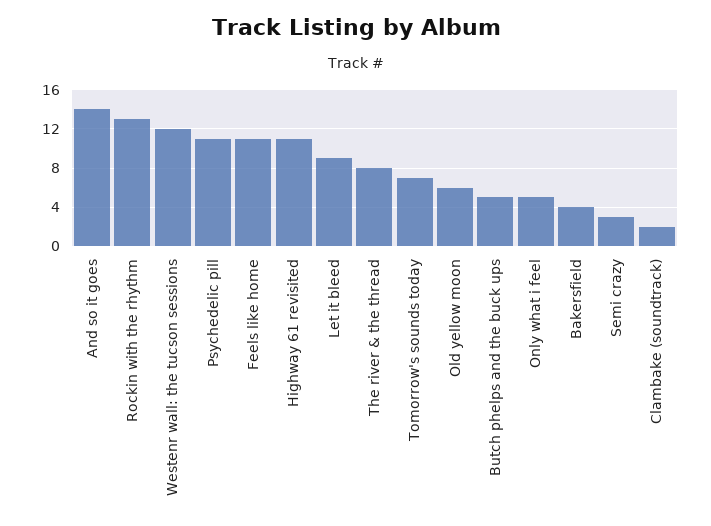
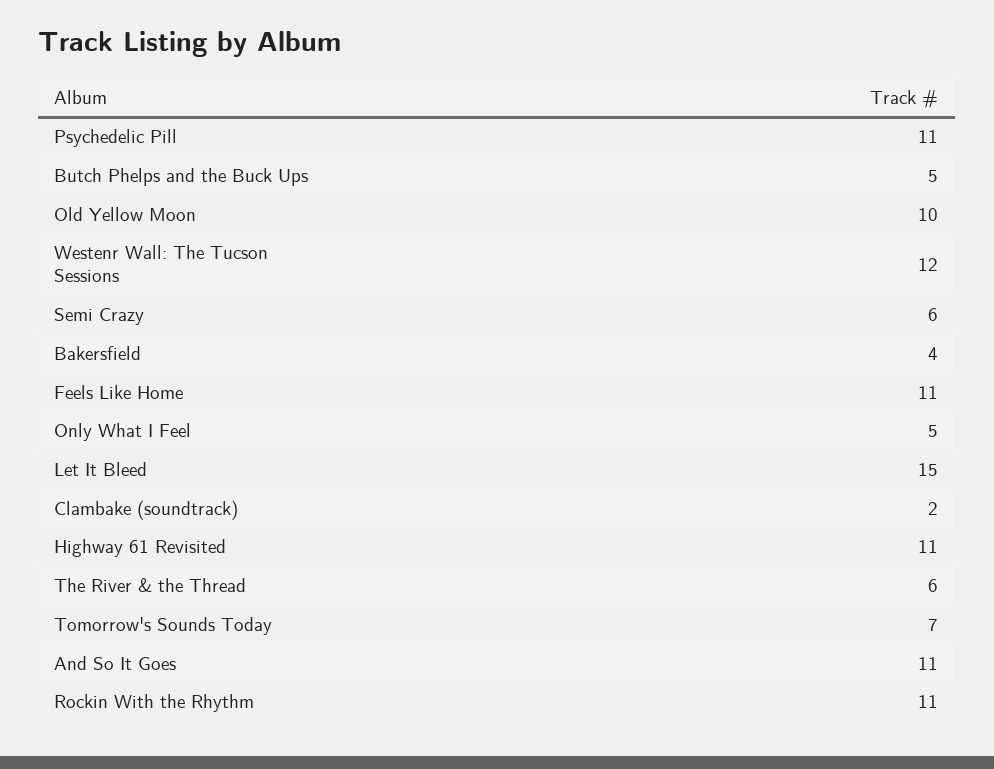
And so it goes: 14 -> 11
Rockin with the rhythm: 13 -> 11
Let it bleed: 9 -> 15
The river & the thread: 8 -> 6
Old yellow moon: 6 -> 10
Semi crazy: 3 -> 6

